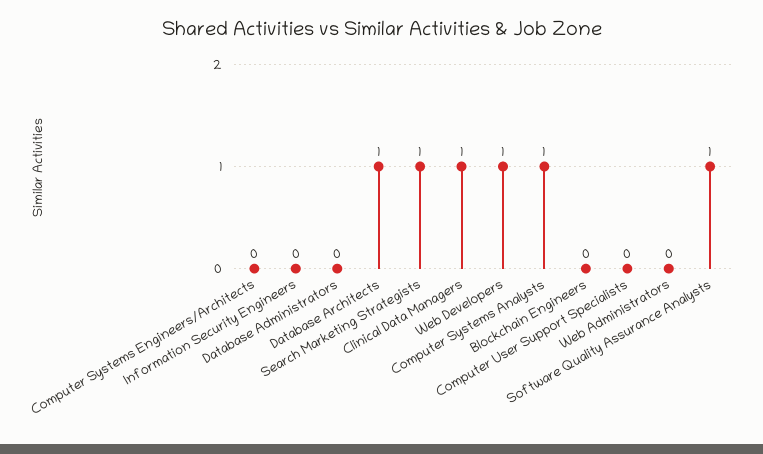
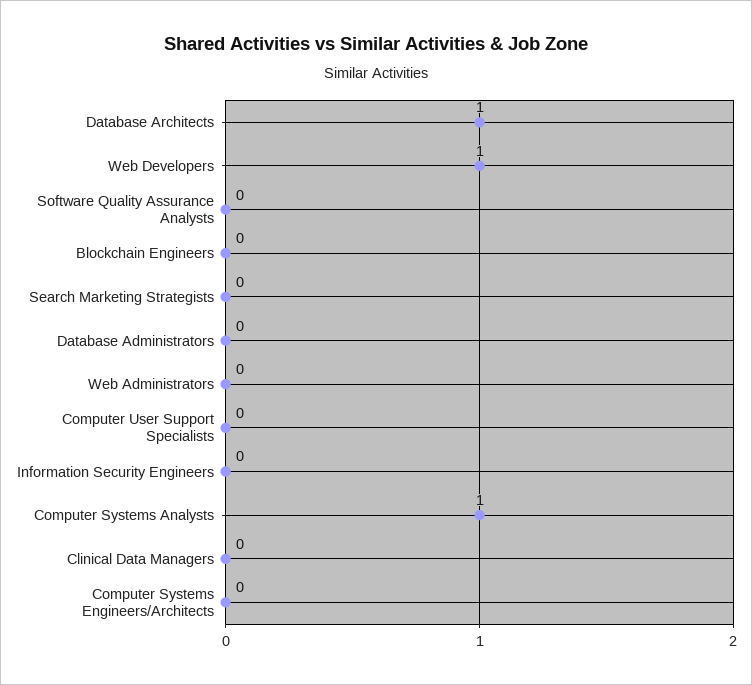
Search Marketing Strategists: 1 -> 0
Clinical Data Managers: 1 -> 0
Software Quality Assurance Analysts: 1 -> 0

